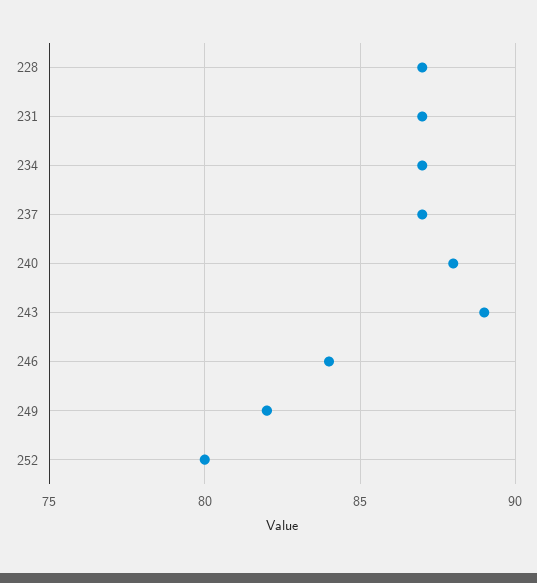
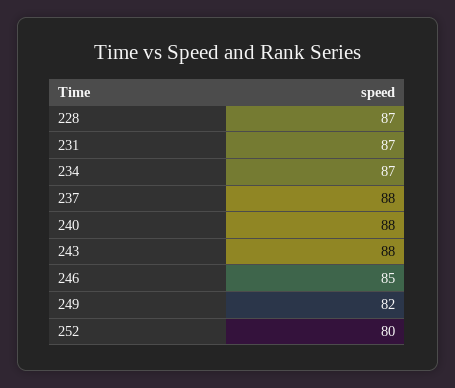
237: 87 -> 88
243: 89 -> 88
246: 84 -> 85

